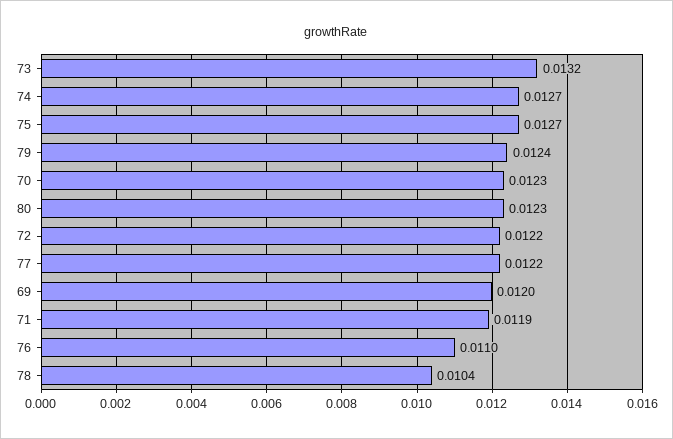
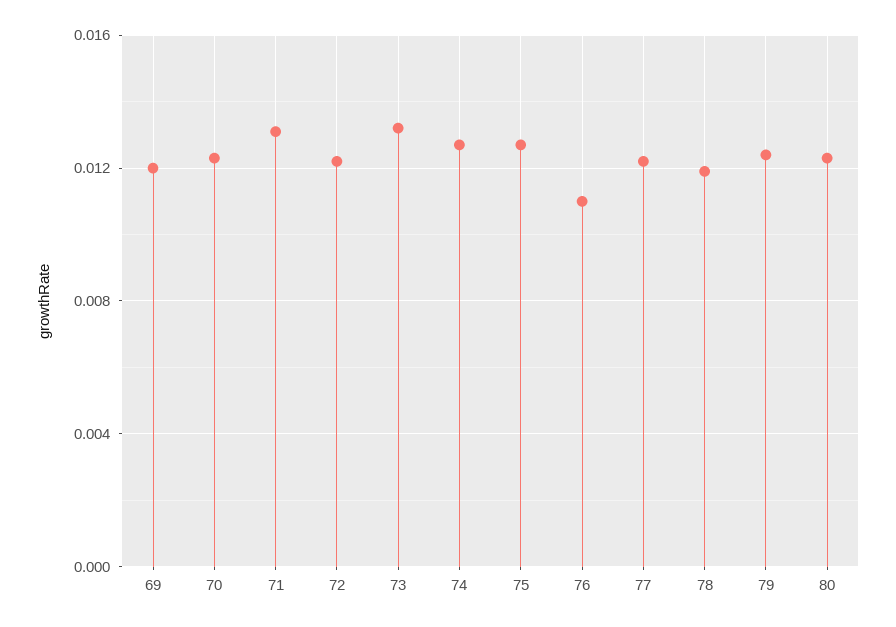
71: 0.0119 -> 0.013
78: 0.0104 -> 0.012

